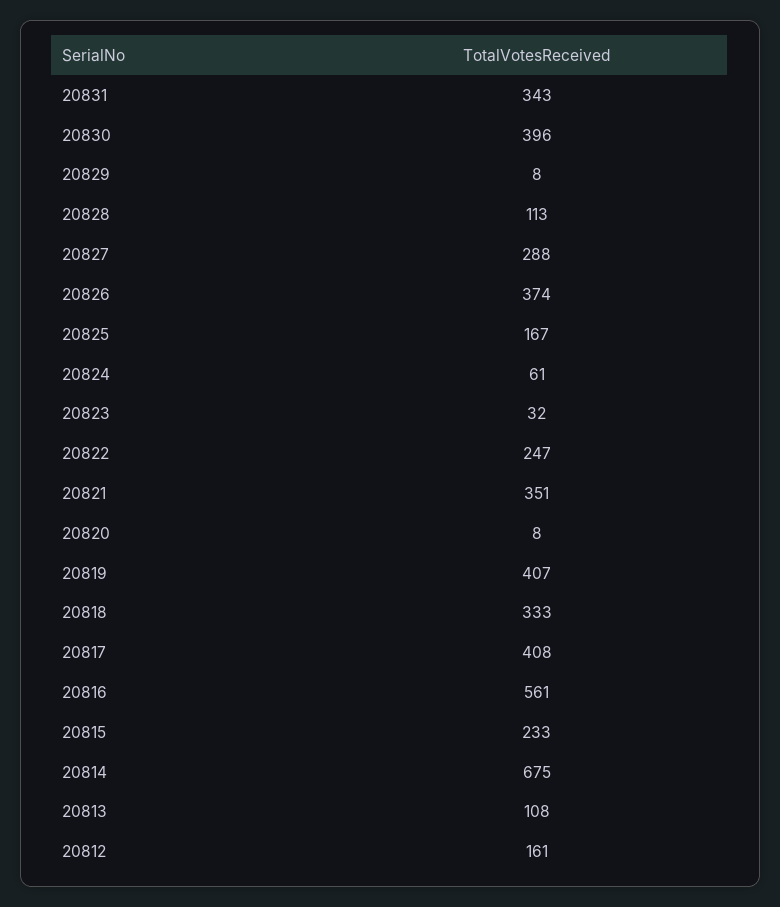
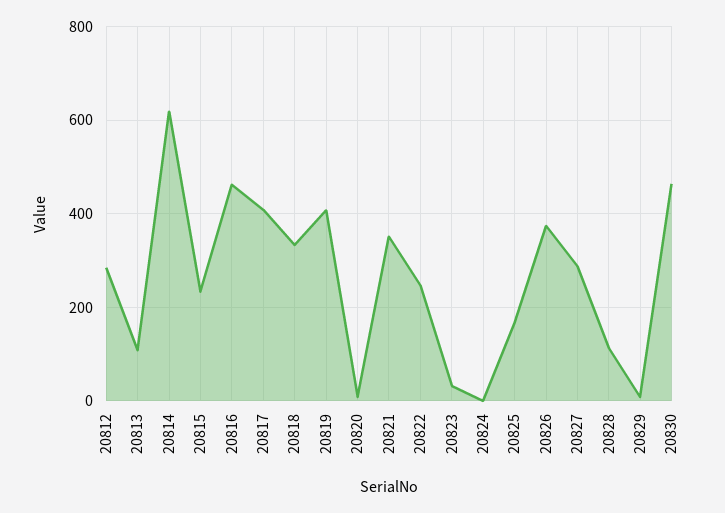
20831: 343 -> none
20830: 396 -> 460
20824: 61 -> 0
20816: 561 -> 460
20814: 675 -> 620
20812: 161 -> 280

